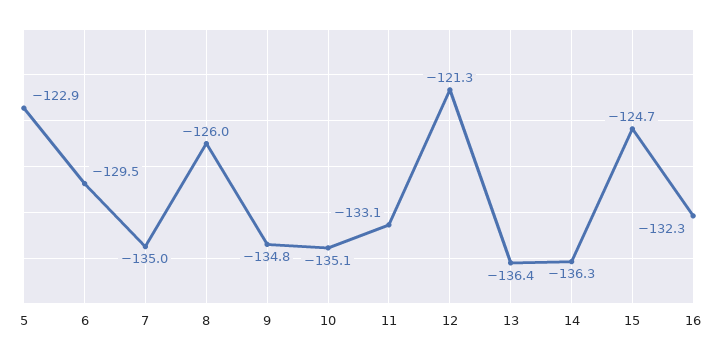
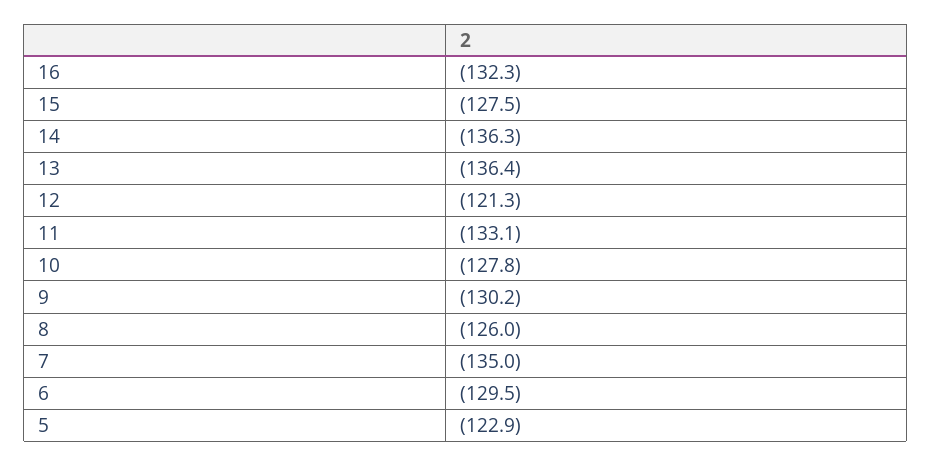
9: -134.8 -> -130.2
10: -135.1 -> -127.8
15: -124.7 -> -127.5

